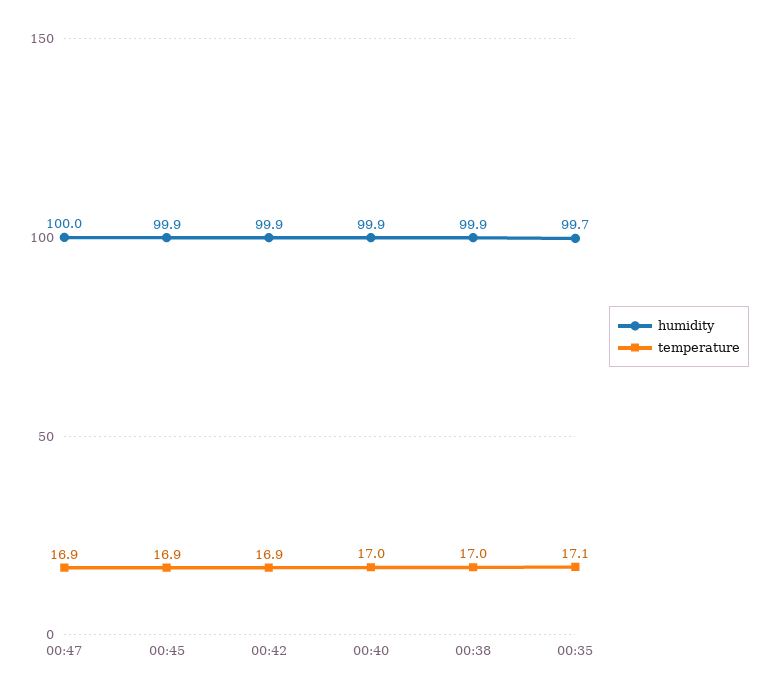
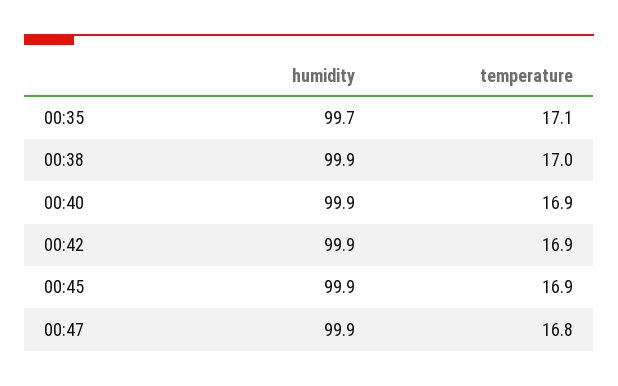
humidity, 00:47: 100 -> 99.9
temperature, 00:47: 16.9 -> 16.8
temperature, 00:40: 17 -> 16.9

